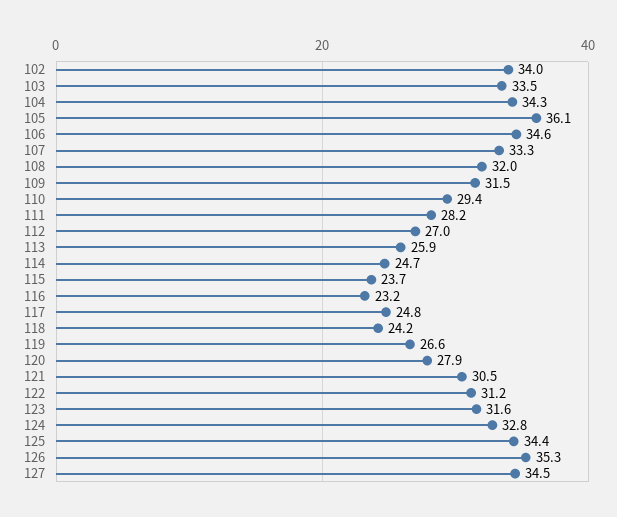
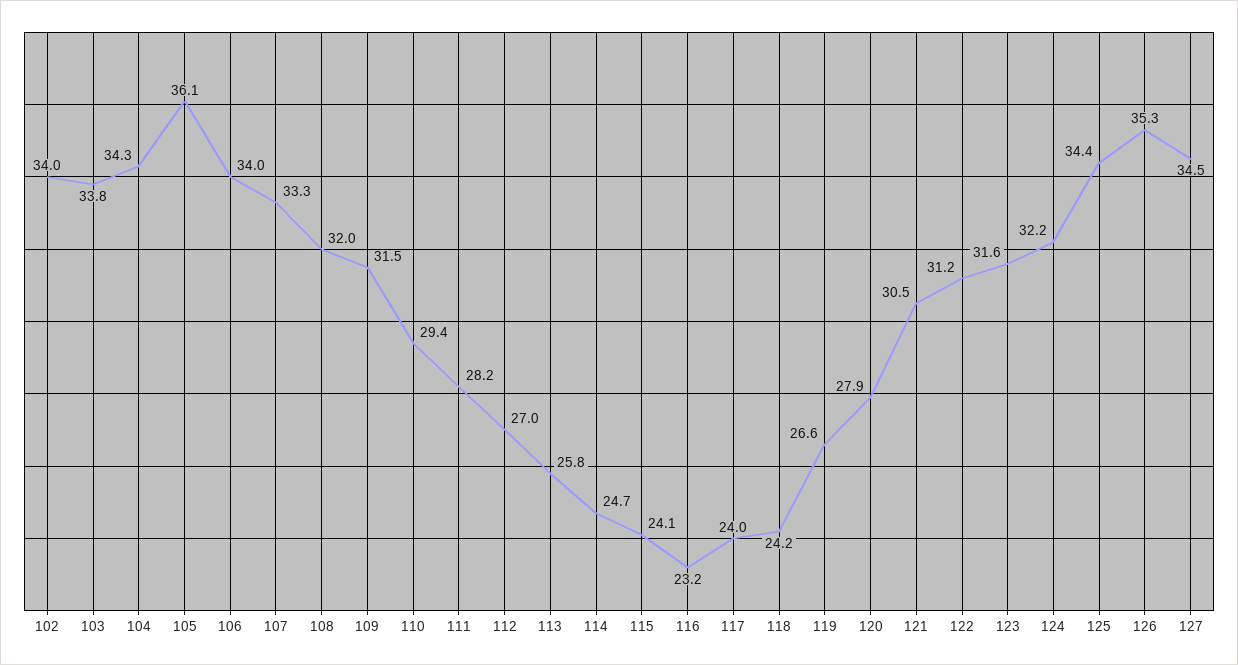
103: 33.5 -> 33.8
106: 34.6 -> 34
113: 25.9 -> 25.8
115: 23.7 -> 24.1
117: 24.8 -> 24
124: 32.8 -> 32.2

